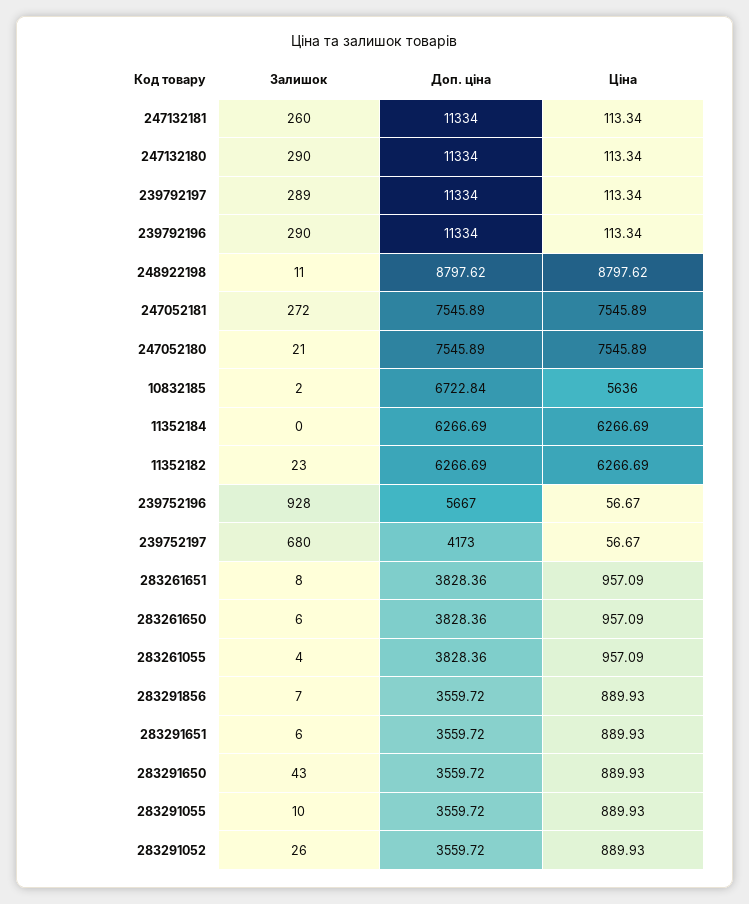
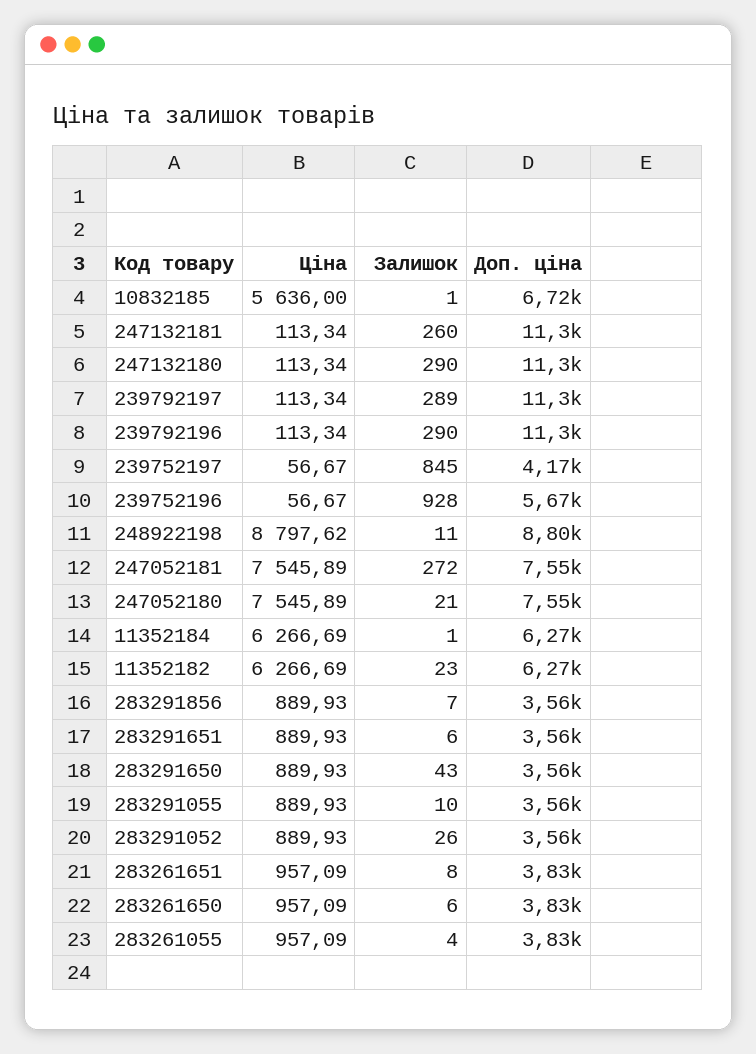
Залишок, 10832185: 2 -> 1
Залишок, 11352184: 0 -> 1
Залишок, 239752197: 680 -> 845

